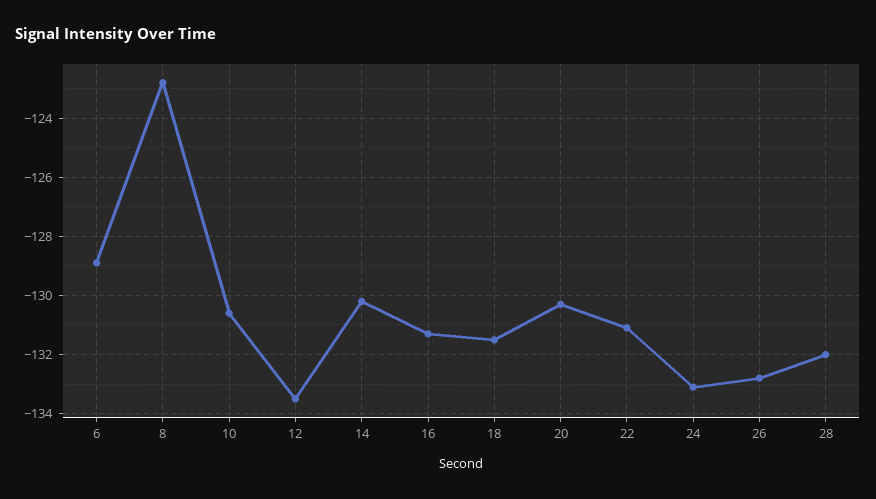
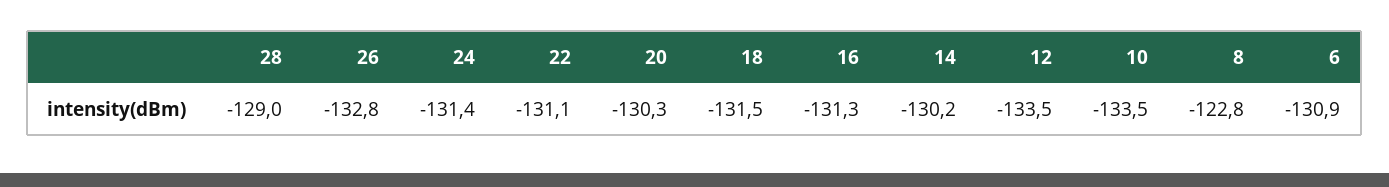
6: -129 -> -130.9
10: -130.5 -> -133.5
24: -133 -> -131.4
28: -132 -> -129

